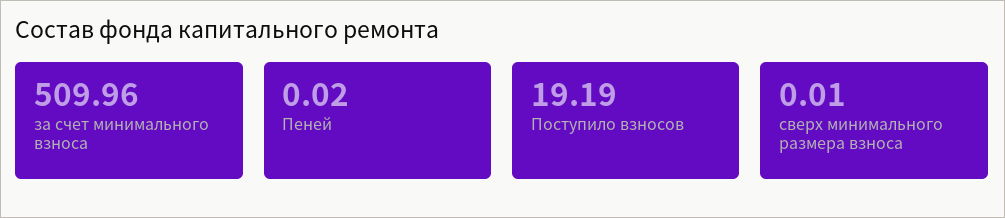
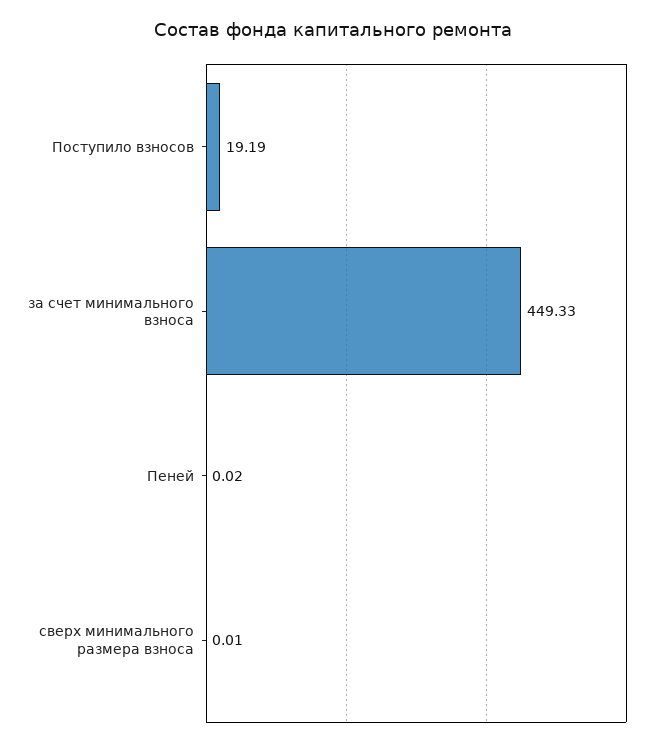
за счет минимального взноса: 509.96 -> 449.33

